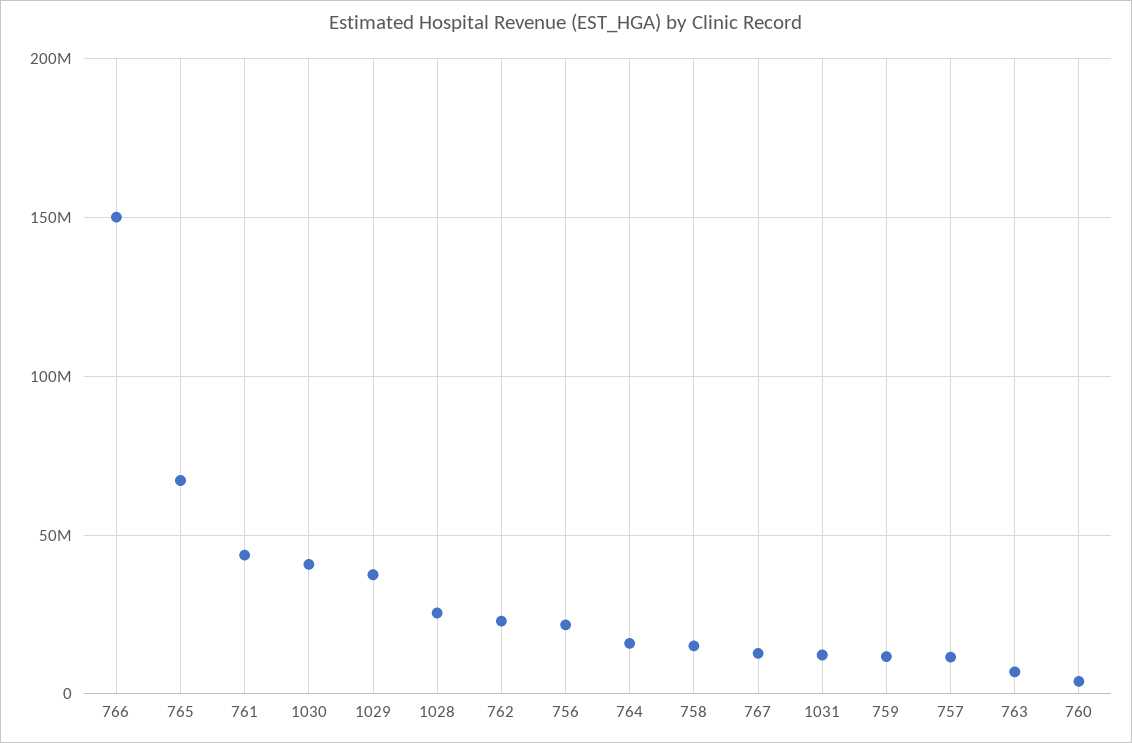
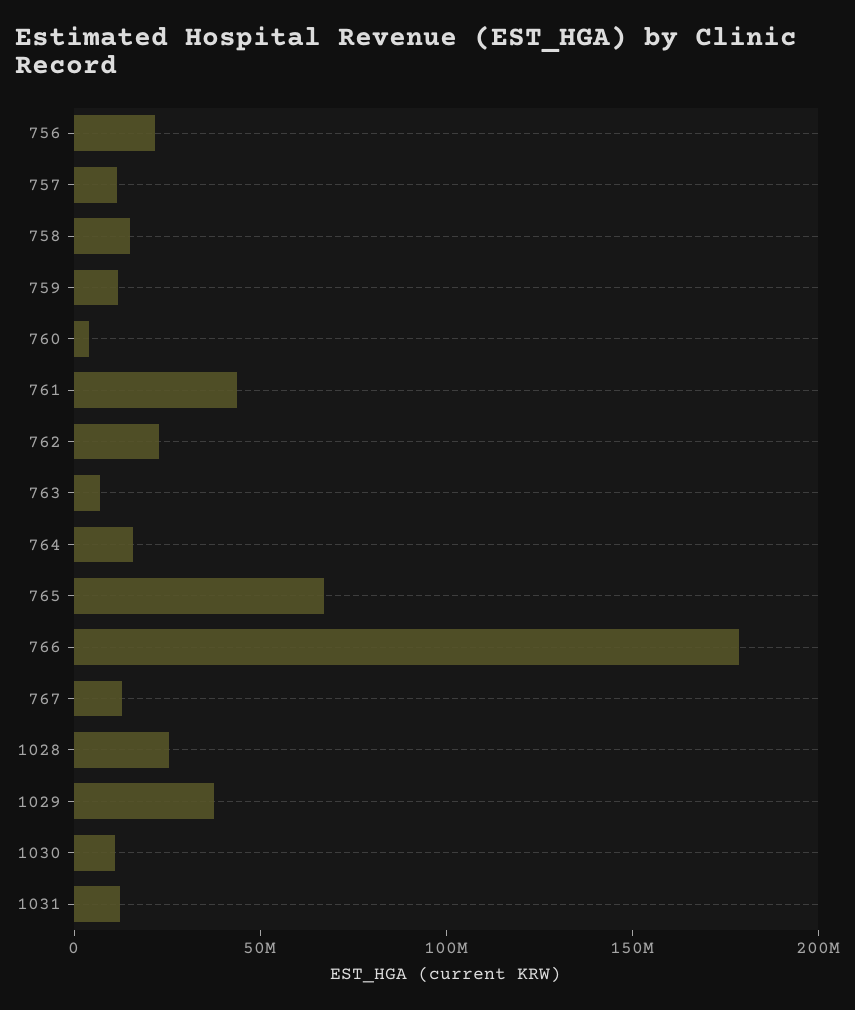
766: 150000000 -> 180000000
1030: 40000000 -> 10000000

